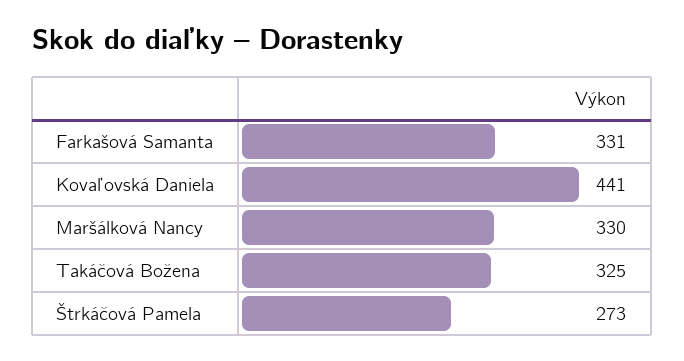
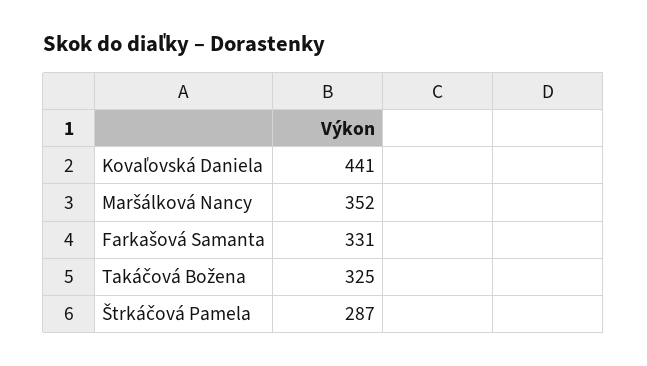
Maršálková Nancy: 330 -> 352
Štrkáčová Pamela: 273 -> 287

